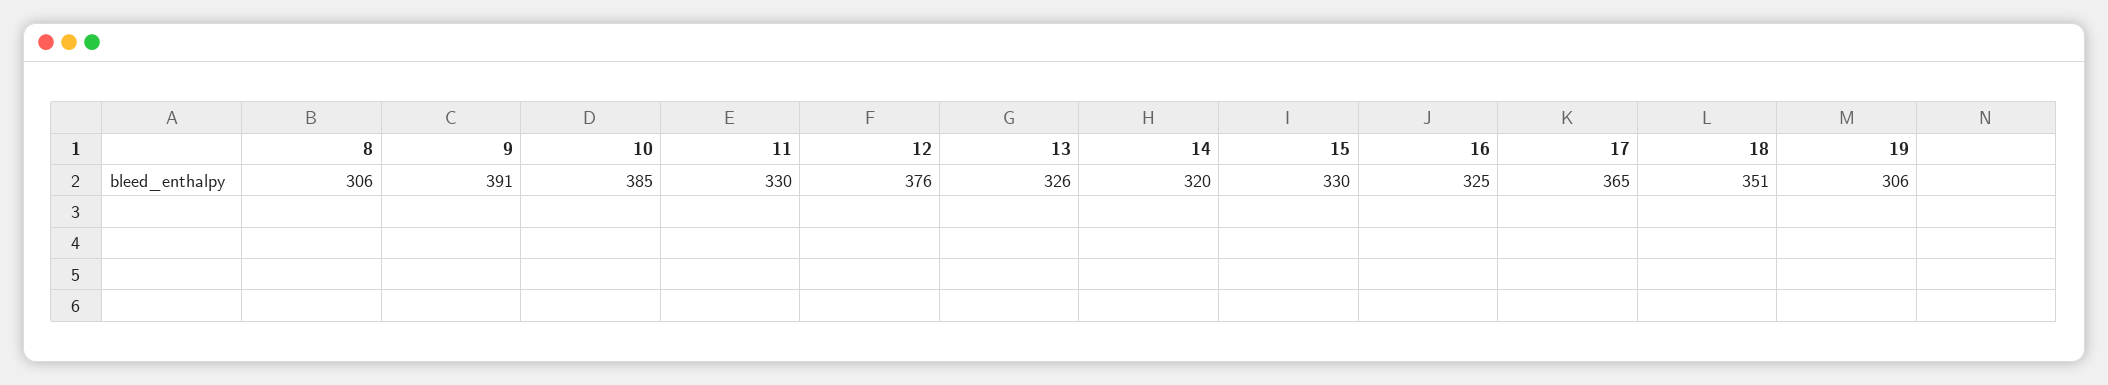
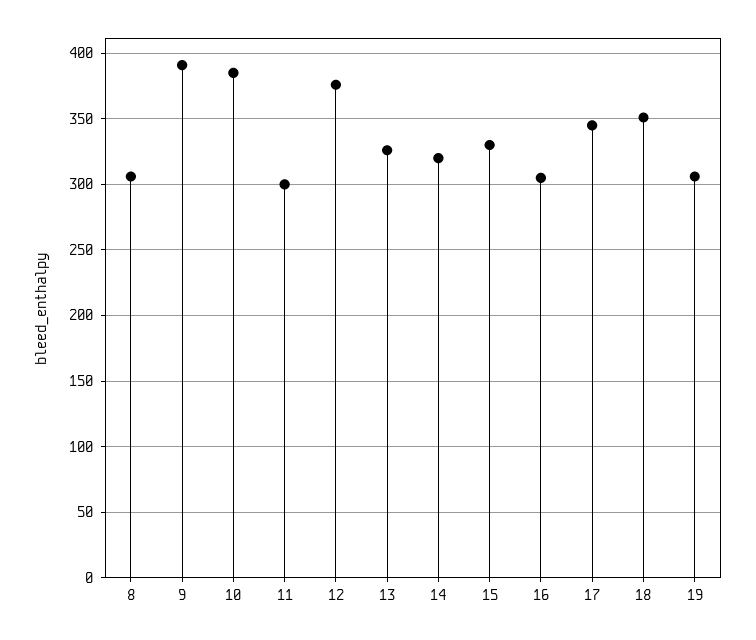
11: 330 -> 300
16: 325 -> 305
17: 365 -> 345

